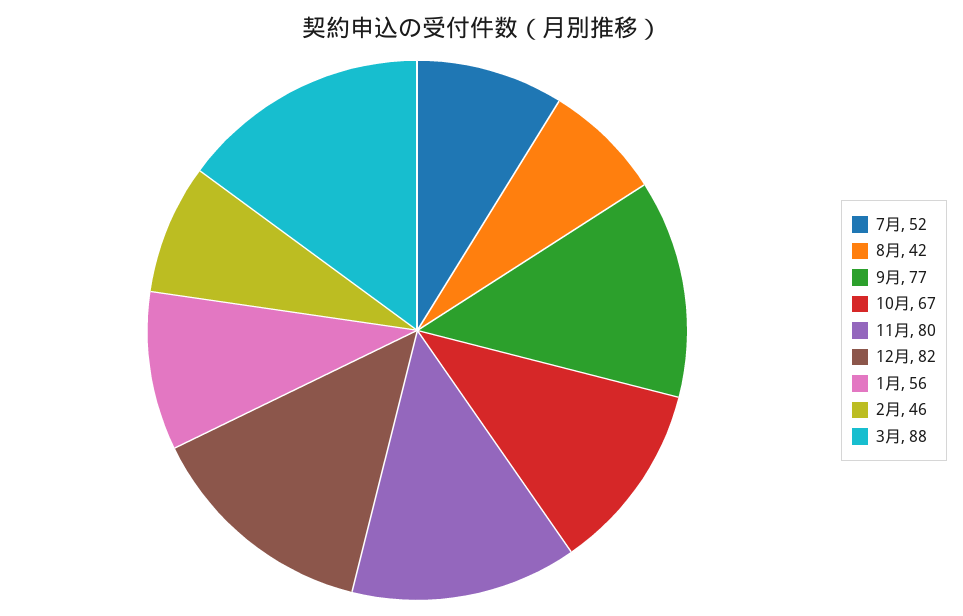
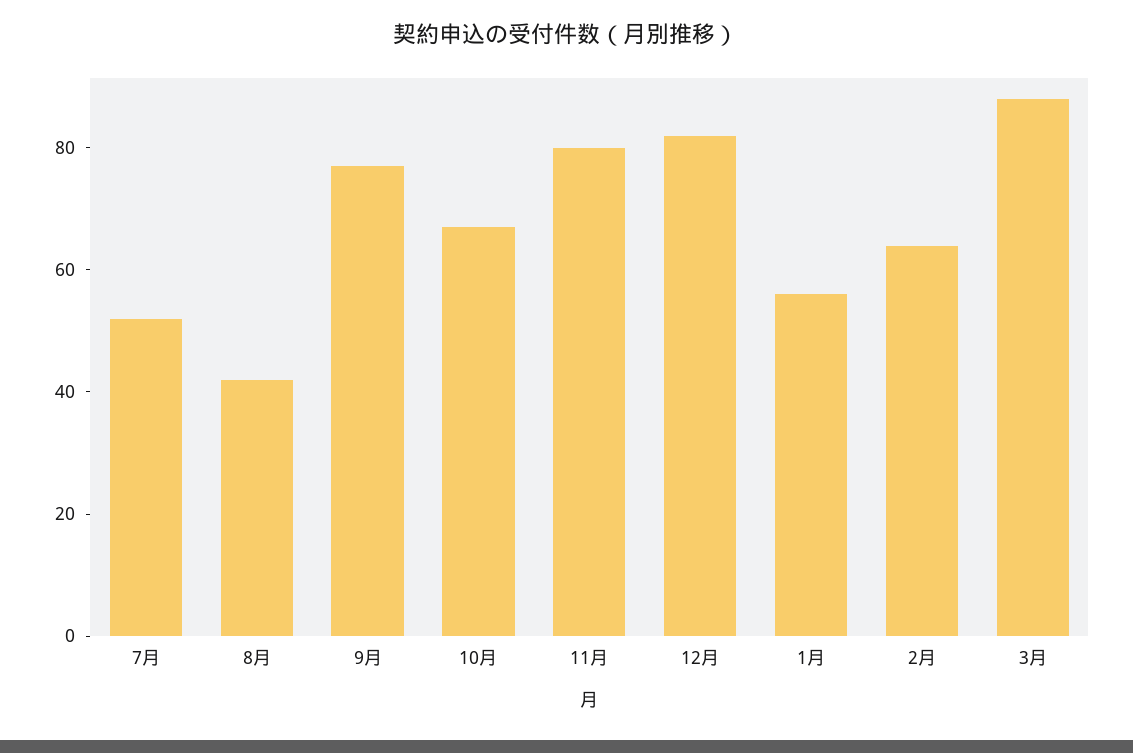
2月: 46 -> 65

